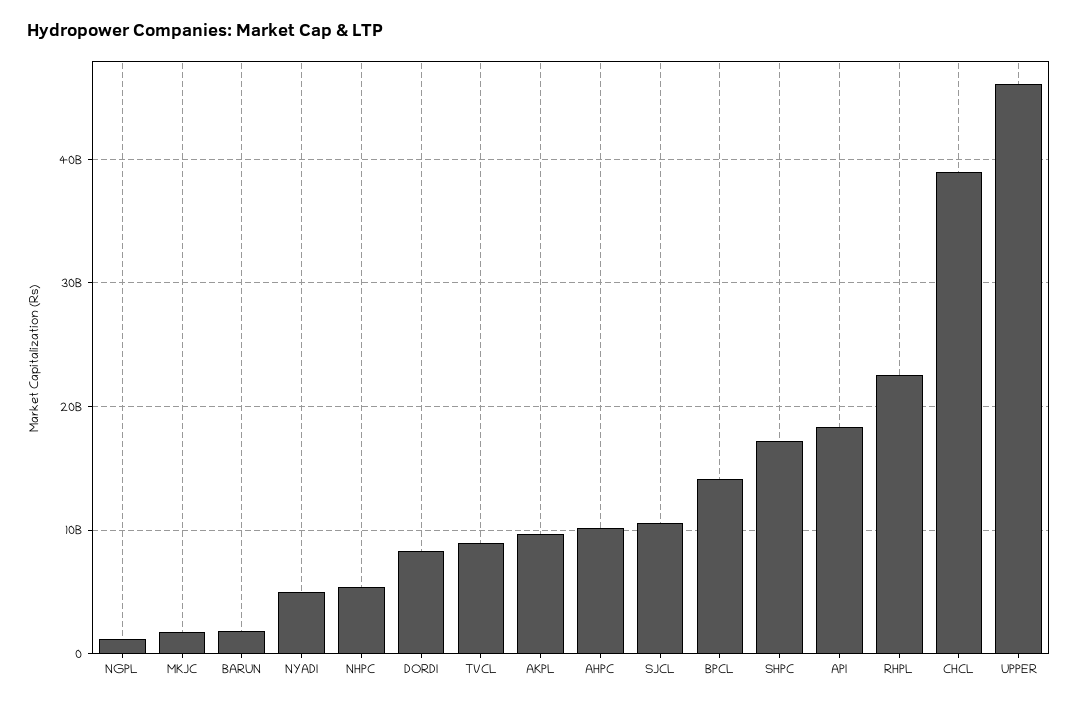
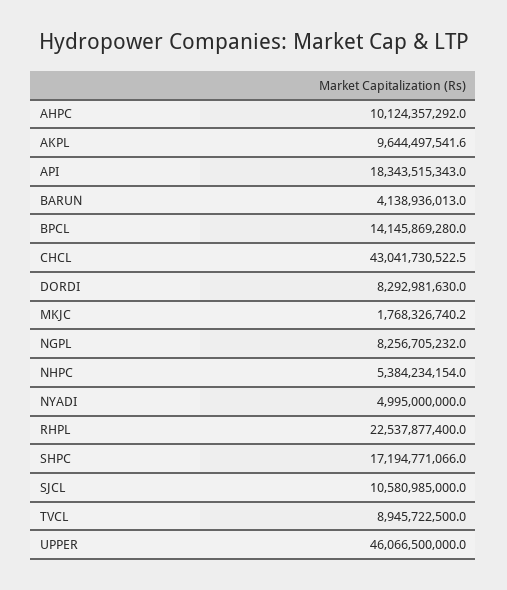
NGPL: 1000000000 -> 8256705232
BARUN: 2000000000 -> 4138936013
CHCL: 39000000000 -> 43041730522.5

